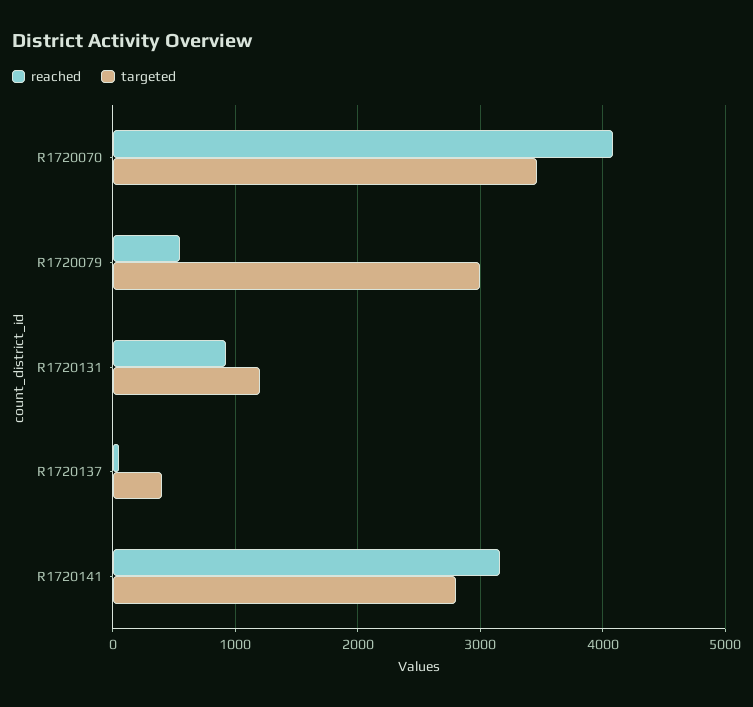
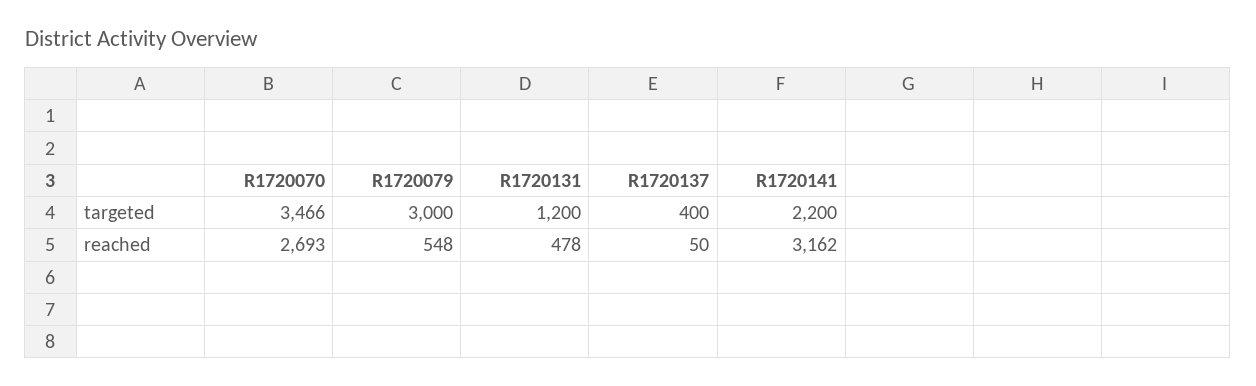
reached, R1720070: 4100 -> 2693
reached, R1720131: 900 -> 478
targeted, R1720141: 2800 -> 2200

